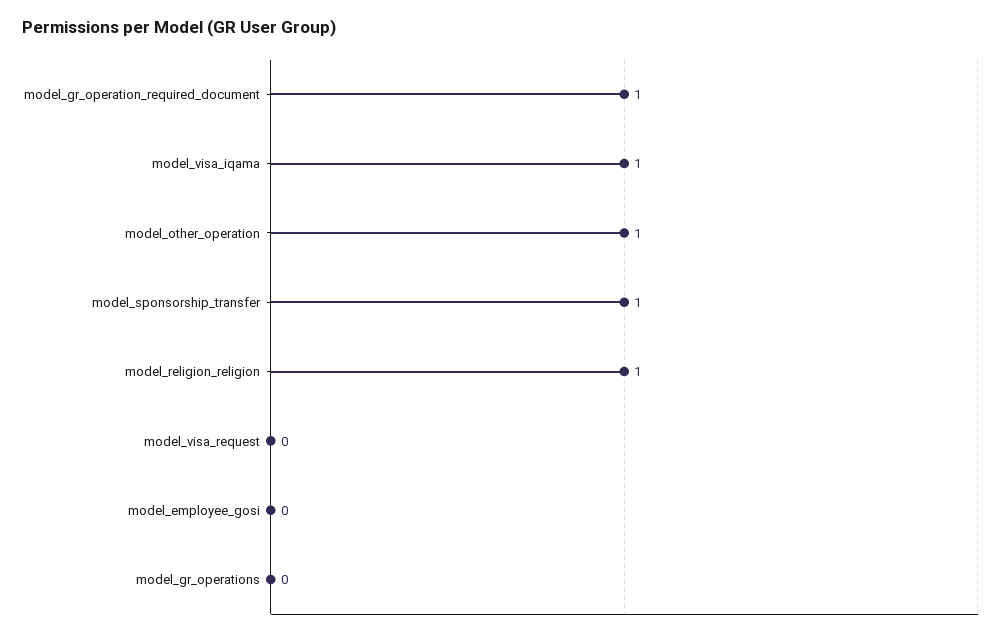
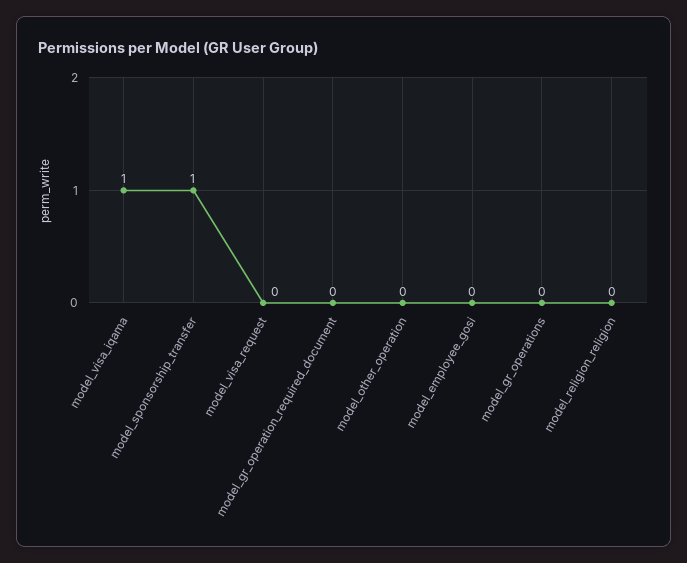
model_gr_operation_required_document: 1 -> 0
model_other_operation: 1 -> 0
model_religion_religion: 1 -> 0

